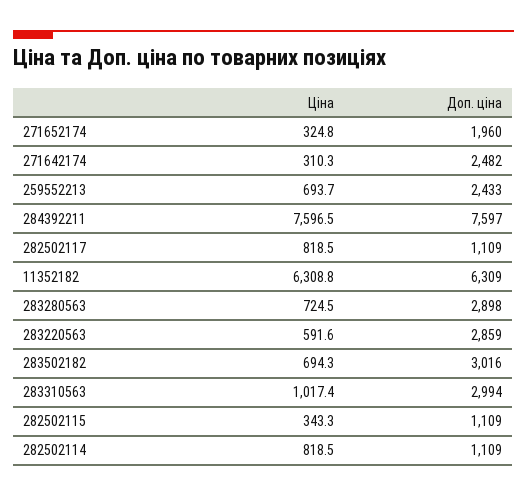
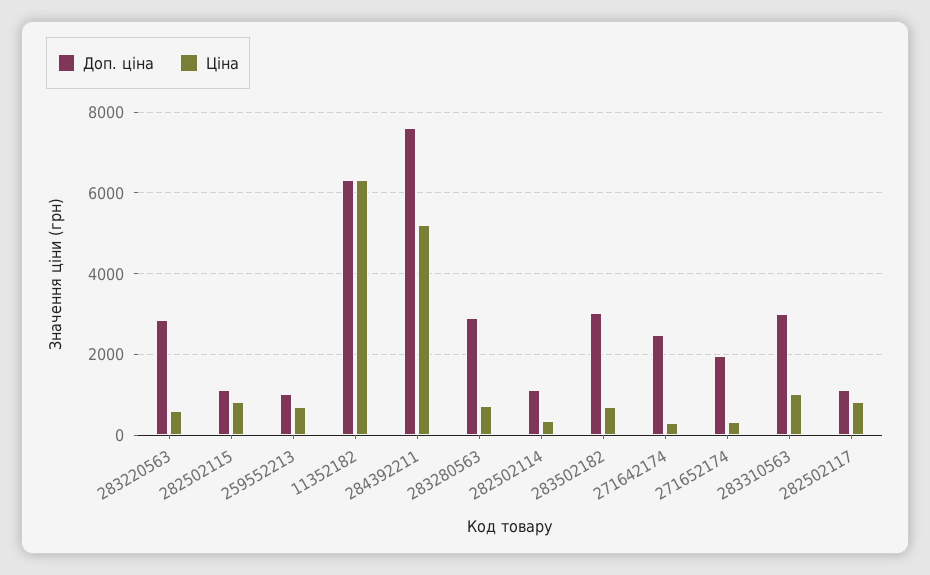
Доп. ціна, 259552213: 2433 -> 1000
Ціна, 284392211: 7596.5 -> 5200
Ціна, 282502115: 343.3 -> 800
Ціна, 282502114: 818.5 -> 400

